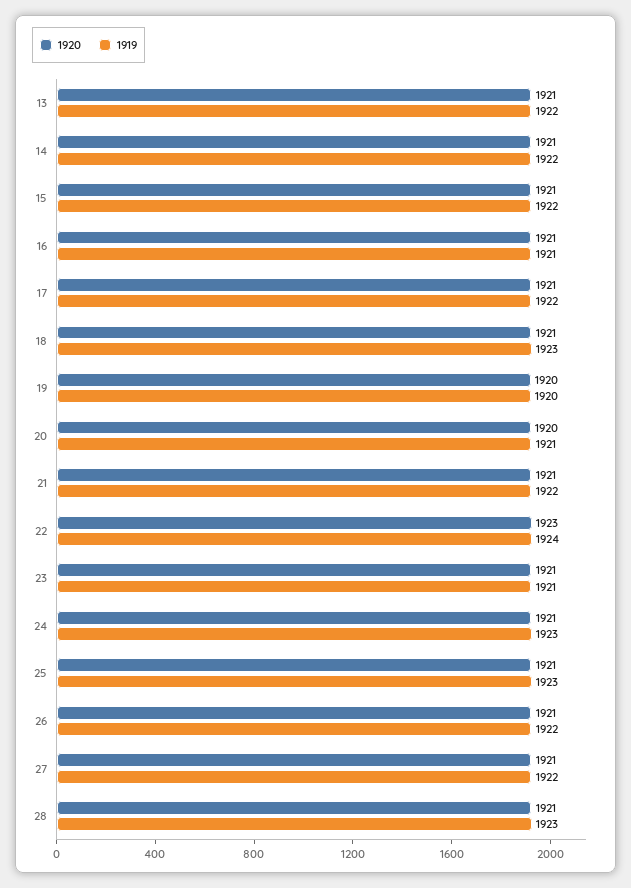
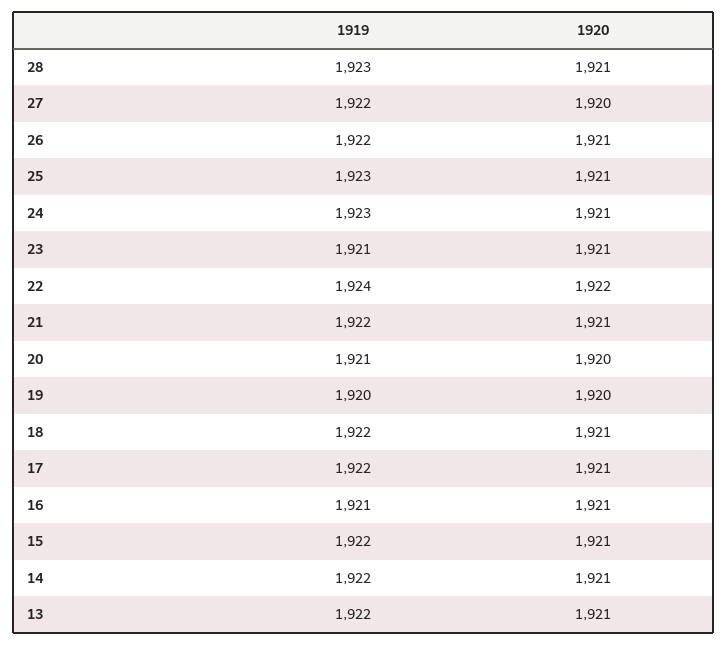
1919, 18: 1923 -> 1922
1920, 22: 1923 -> 1922
1920, 27: 1921 -> 1920

